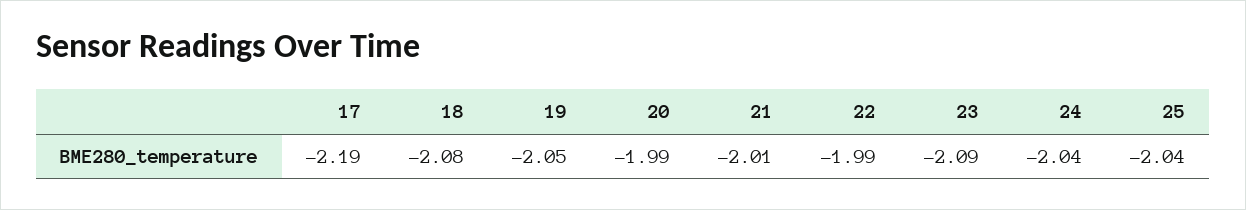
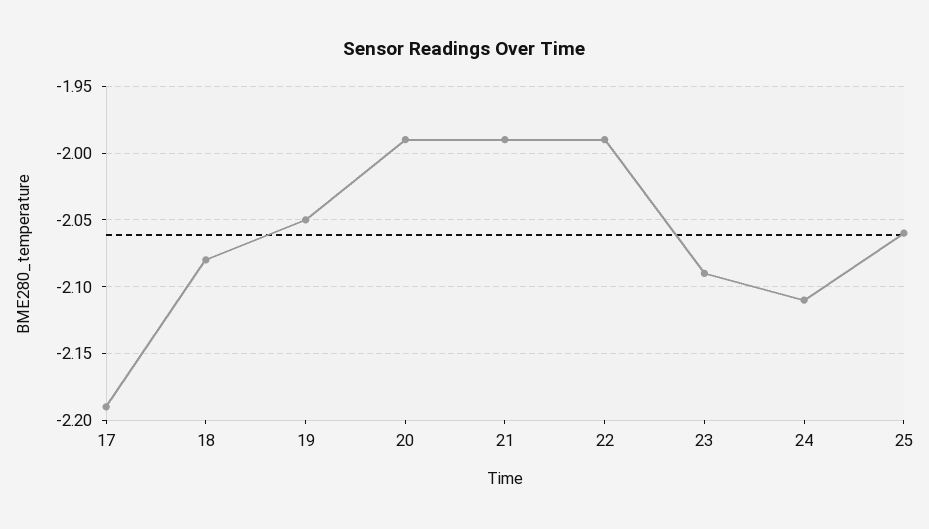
21: -2.01 -> -1.99
24: -2.04 -> -2.11
25: -2.04 -> -2.06

